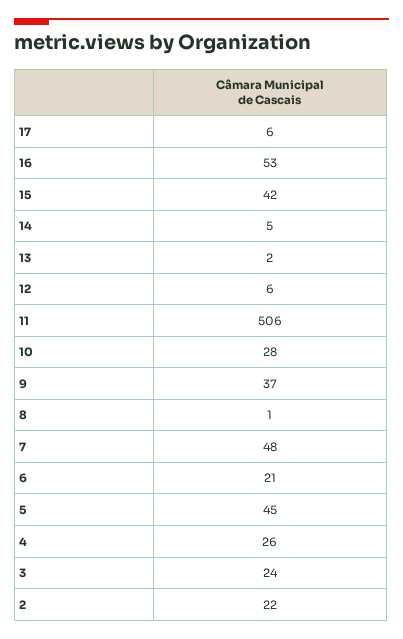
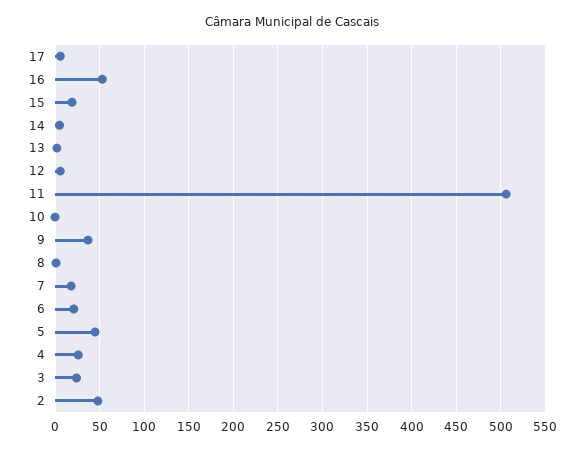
15: 42 -> 20
10: 28 -> 0
7: 48 -> 20
2: 22 -> 50

